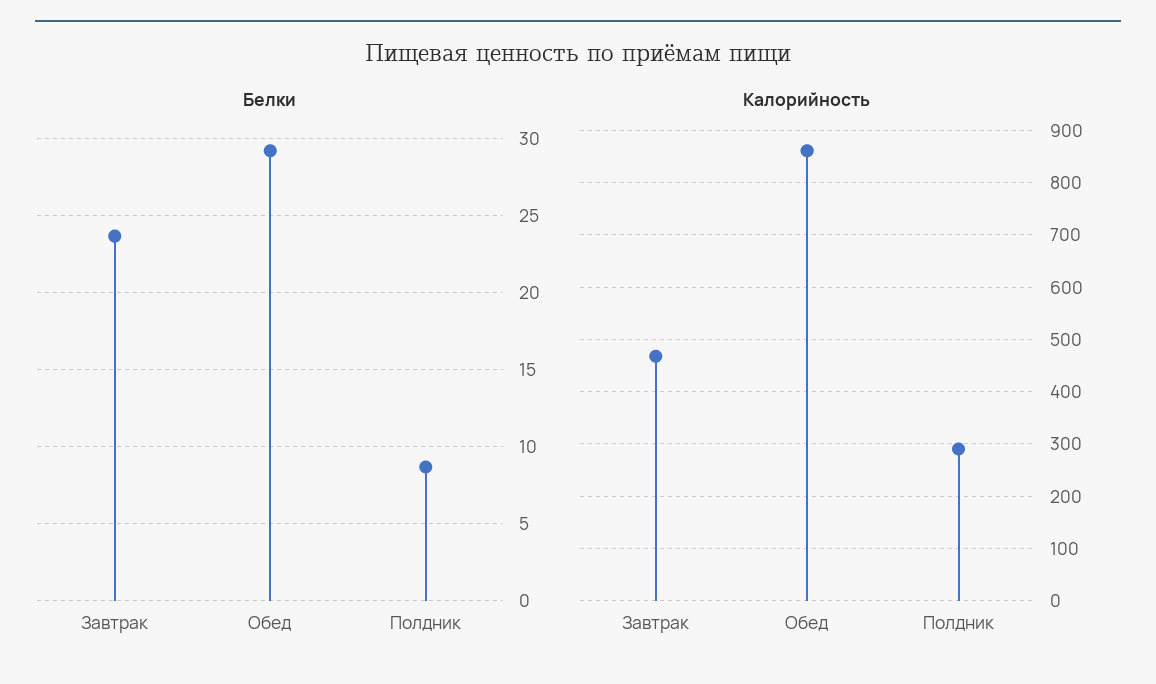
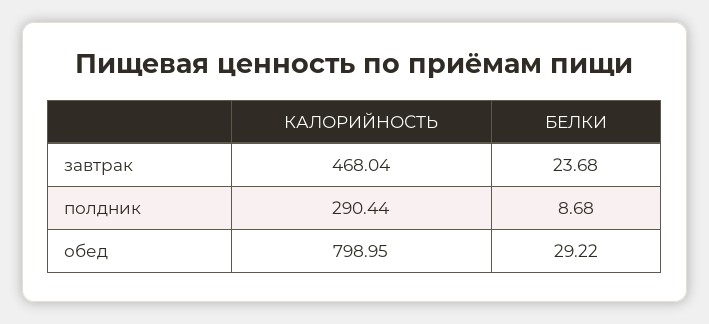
Калорийность, Обед: 860 -> 798.95

